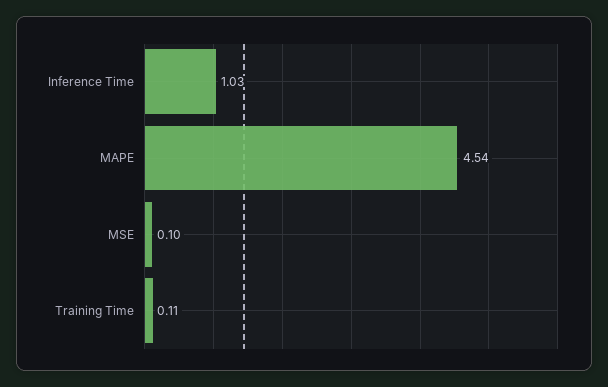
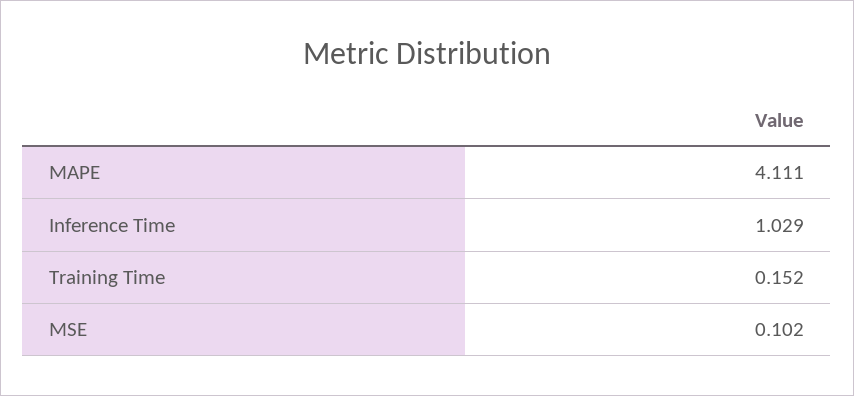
MAPE: 4.54 -> 4.111
Training Time: 0.11 -> 0.152

